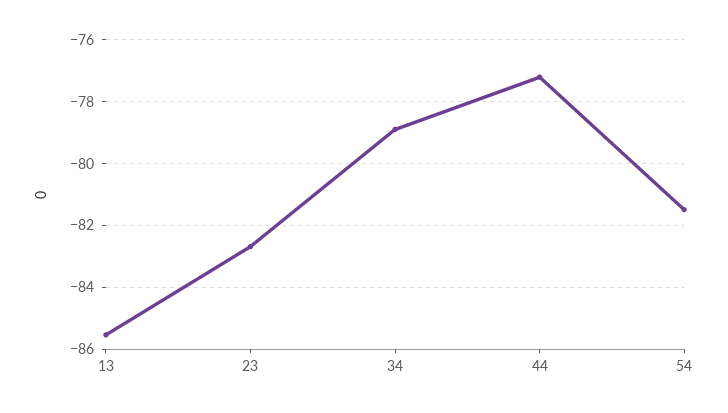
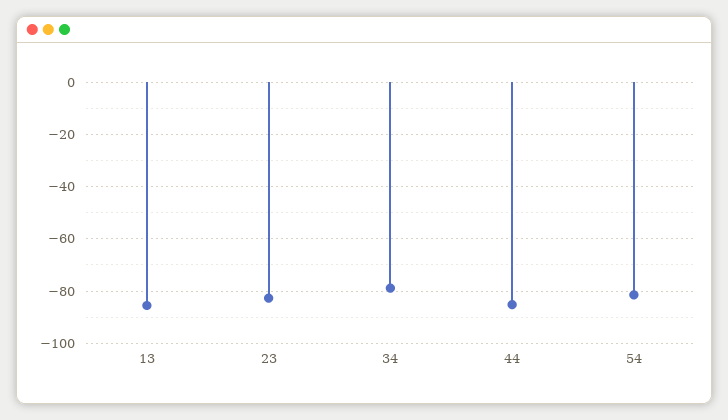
44: -77.2 -> -85

